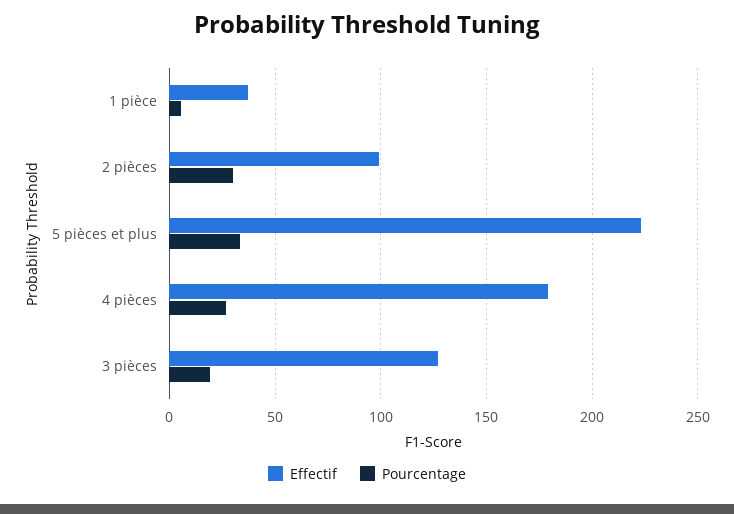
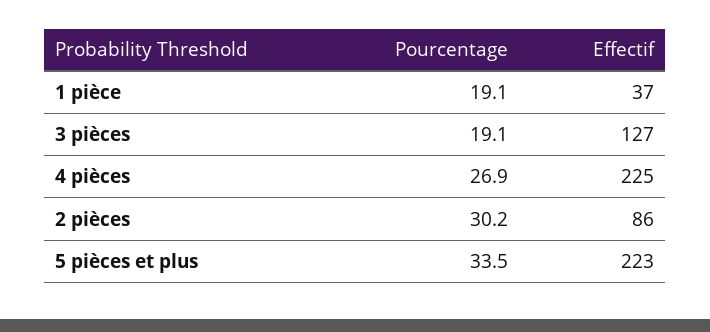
Pourcentage, 1 pièce: 5 -> 19.1
Effectif, 2 pièces: 100 -> 86
Effectif, 4 pièces: 180 -> 225

